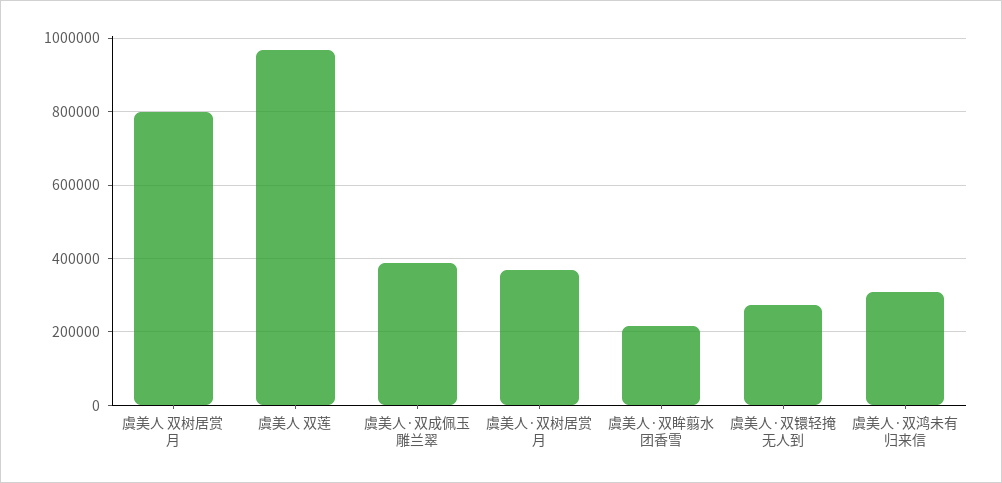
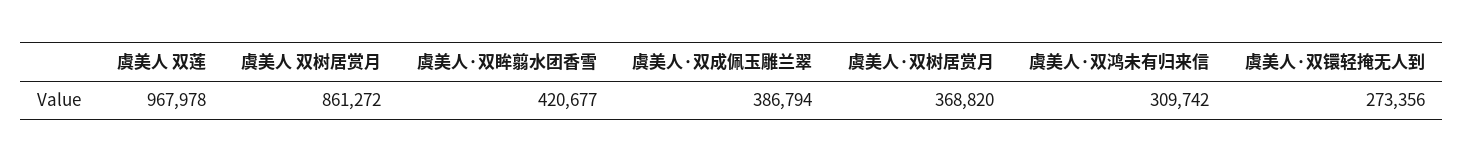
虞美人 双树居赏月: 800000 -> 861272
虞美人·双眸翦水团香雪: 220000 -> 420677

